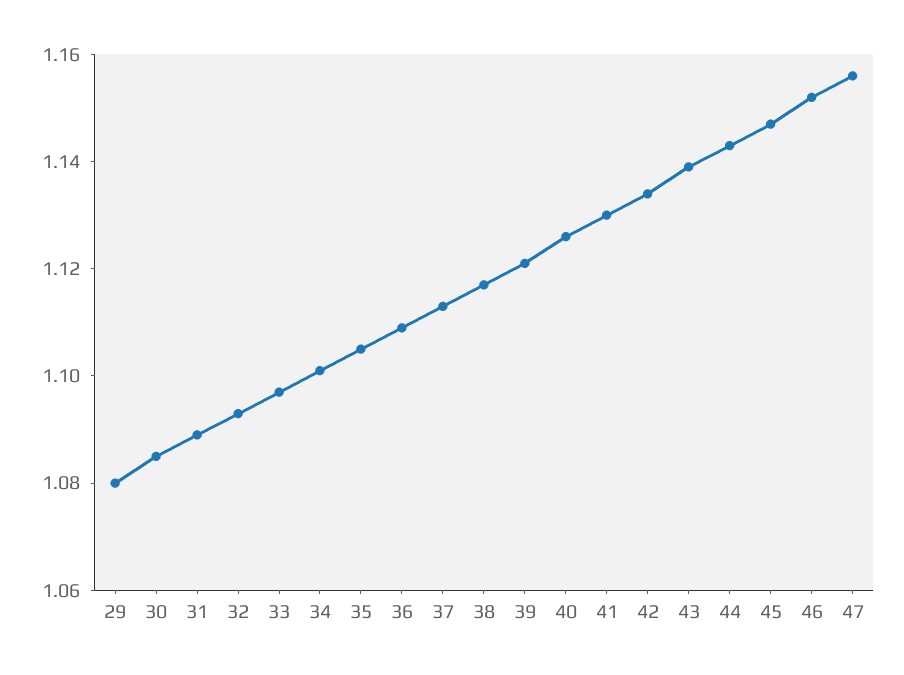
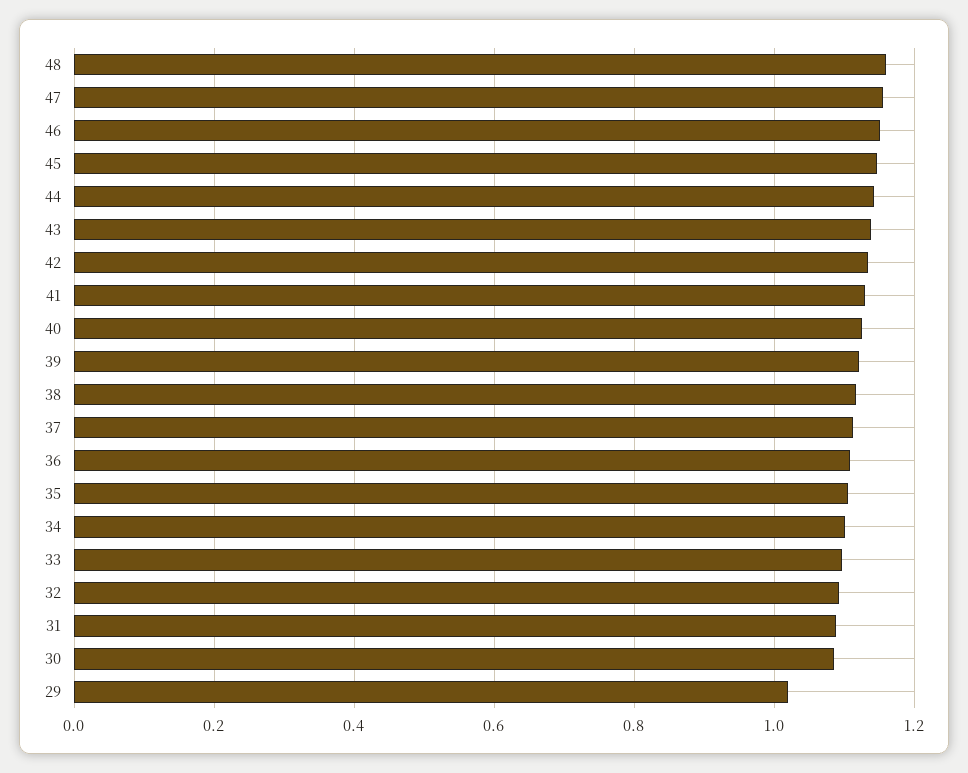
29: 1.08 -> 1.02
48: none -> 1.16

